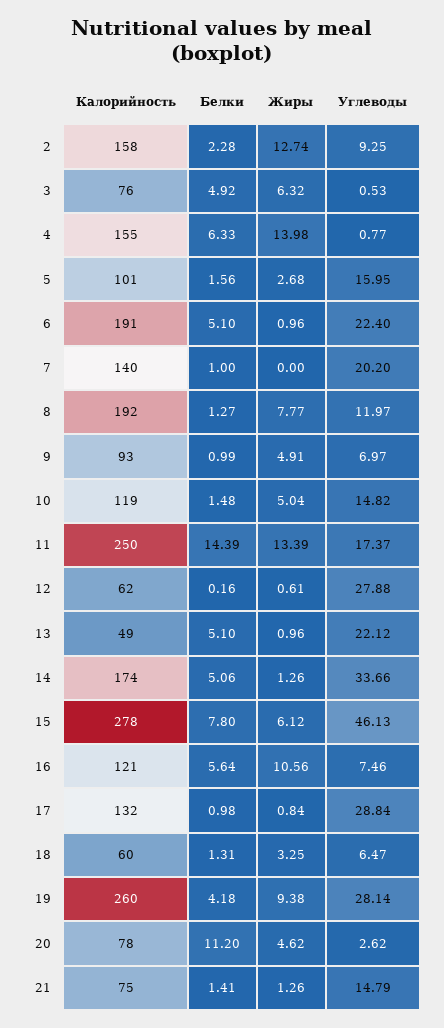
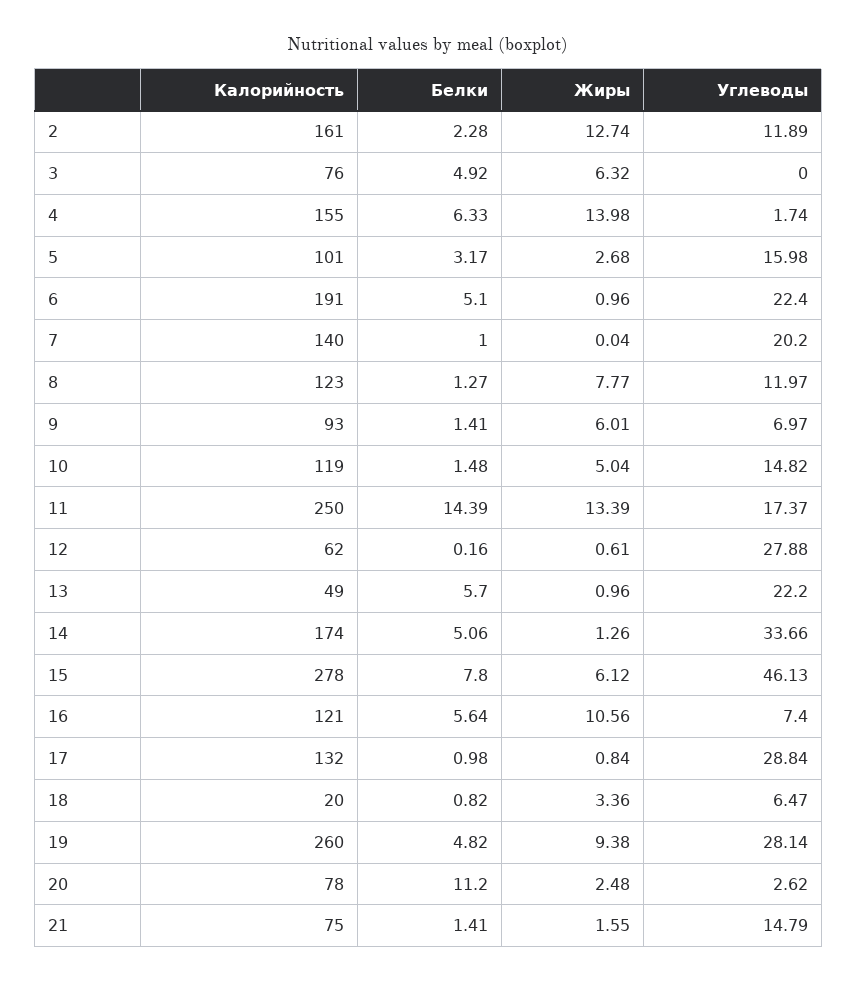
Калорийность, 2: 158 -> 161
Углеводы, 2: 9.25 -> 11.89
Углеводы, 3: 0.53 -> 0
Углеводы, 4: 0.77 -> 1.74
Белки, 5: 1.56 -> 3.17
Углеводы, 5: 15.95 -> 15.98
Жиры, 7: 0 -> 0.04
Калорийность, 8: 192 -> 123
Белки, 9: 0.99 -> 1.41
Жиры, 9: 4.91 -> 6.01
Белки, 13: 5.1 -> 5.7
Углеводы, 13: 22.12 -> 22.2
Углеводы, 16: 7.46 -> 7.4
Калорийность, 18: 60 -> 20
Белки, 18: 1.31 -> 0.82
Жиры, 18: 3.25 -> 3.36
Белки, 19: 4.18 -> 4.82
Жиры, 20: 4.62 -> 2.48
Жиры, 21: 1.26 -> 1.55

